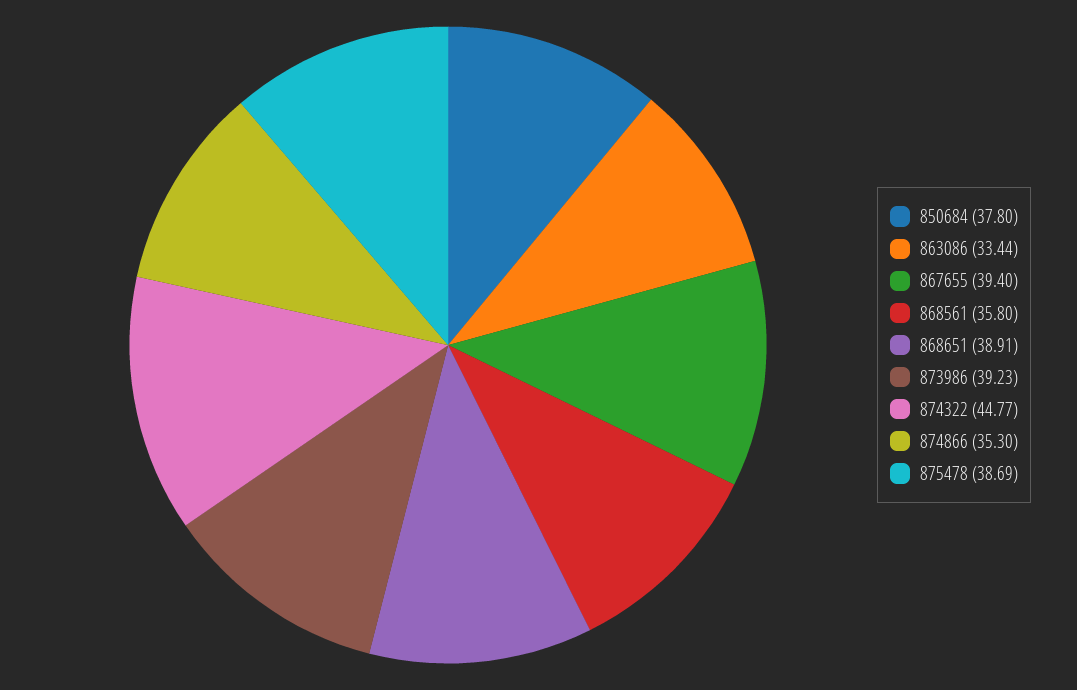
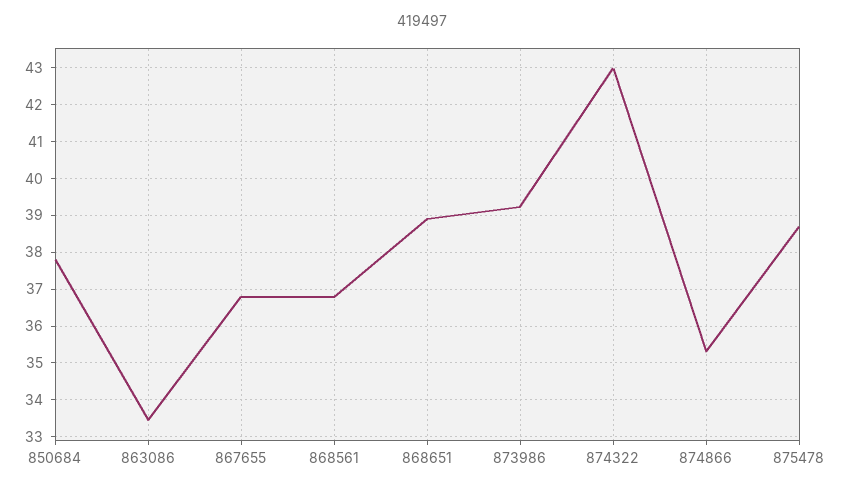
867655: 39.4 -> 36.8
868561: 35.8 -> 36.8
874322: 44.77 -> 43

